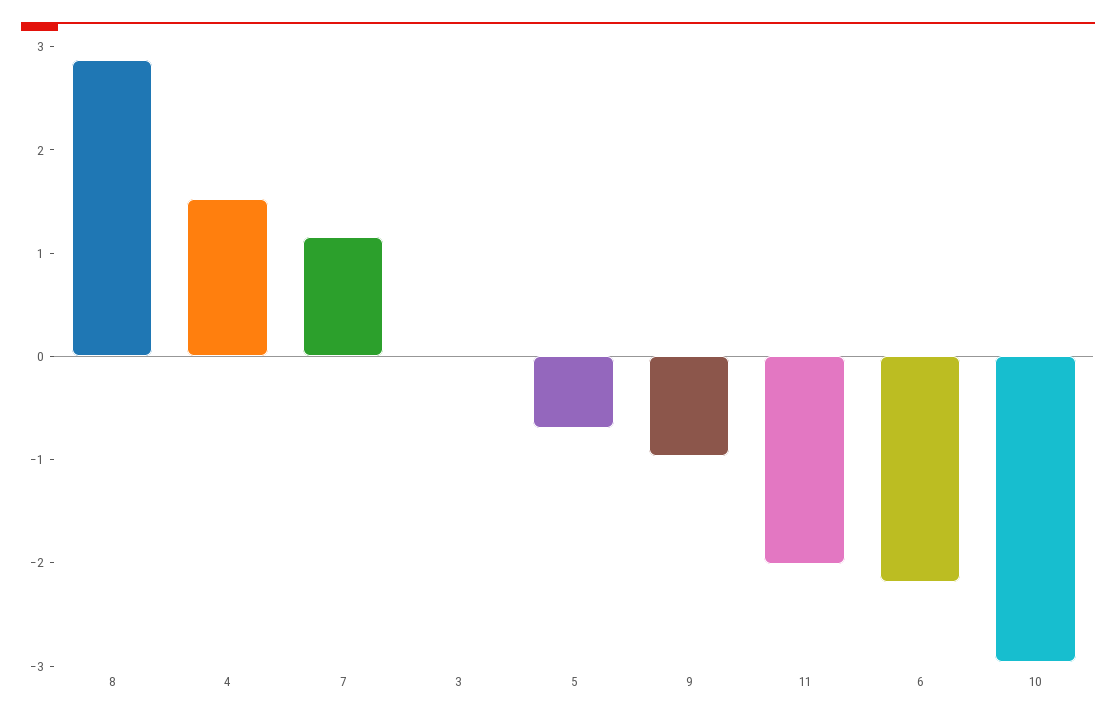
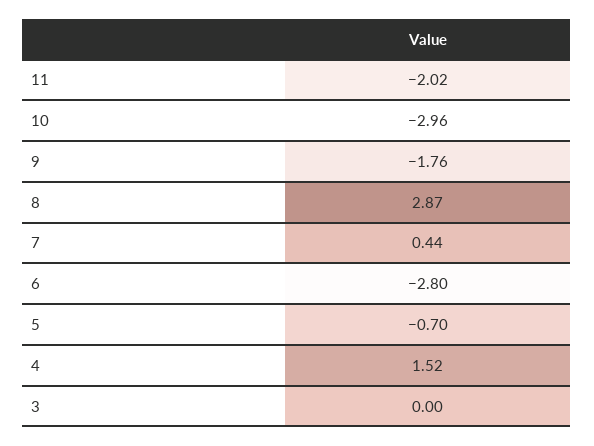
7: 1.2 -> 0.44
9: -1 -> -1.76
6: -2.2 -> -2.8

